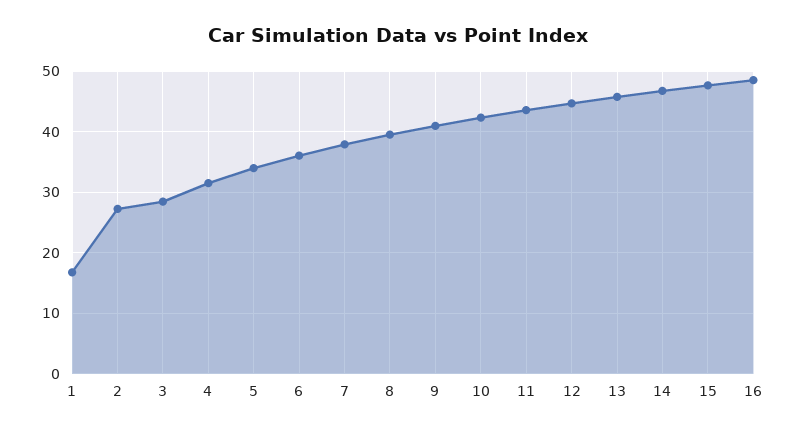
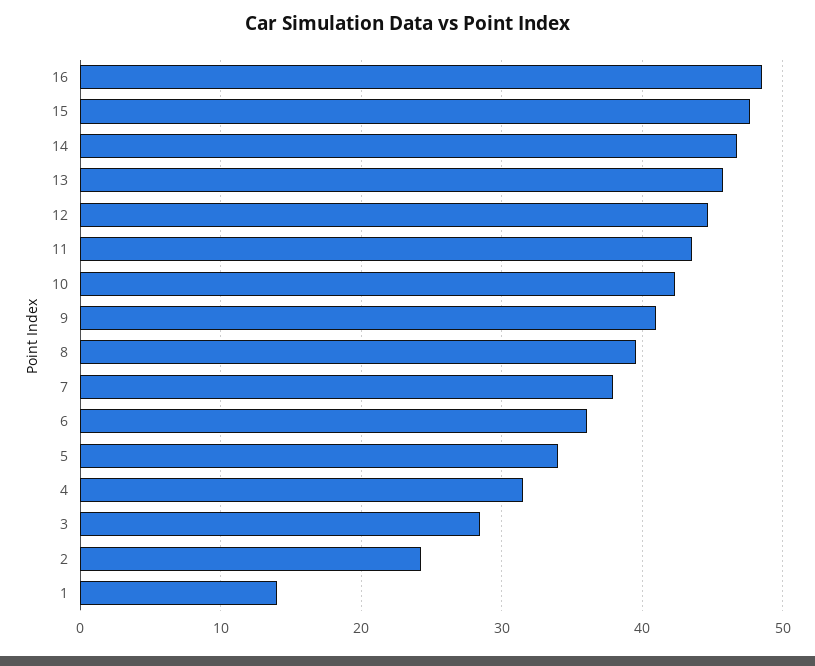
1: 17 -> 14
2: 27 -> 24

